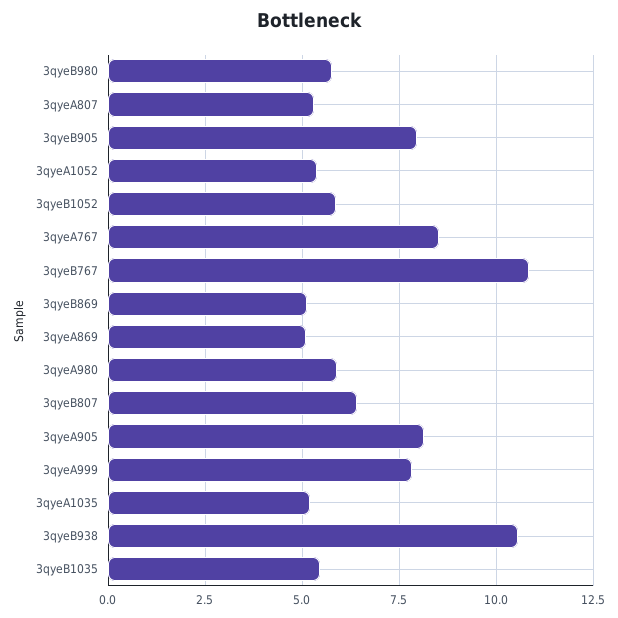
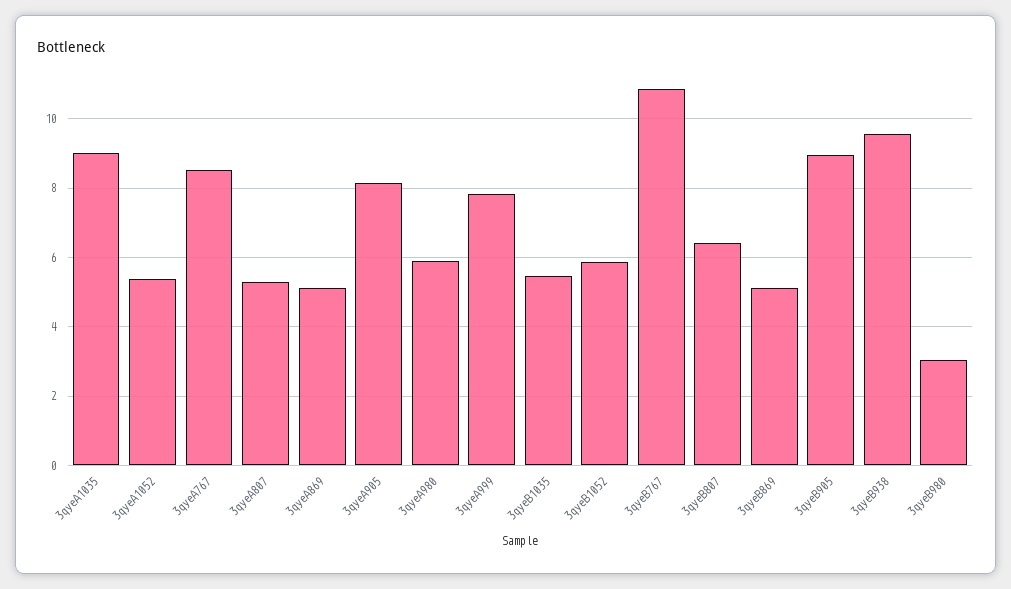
3qyeB980: 5.75 -> 3
3qyeB905: 8 -> 9
3qyeA1035: 5.25 -> 9
3qyeB938: 10.5 -> 9.6

